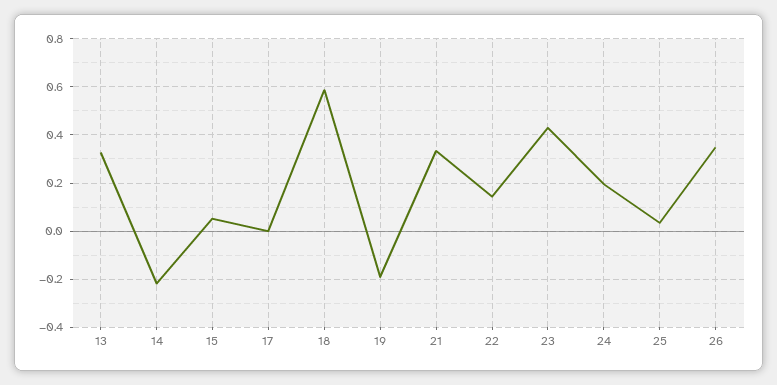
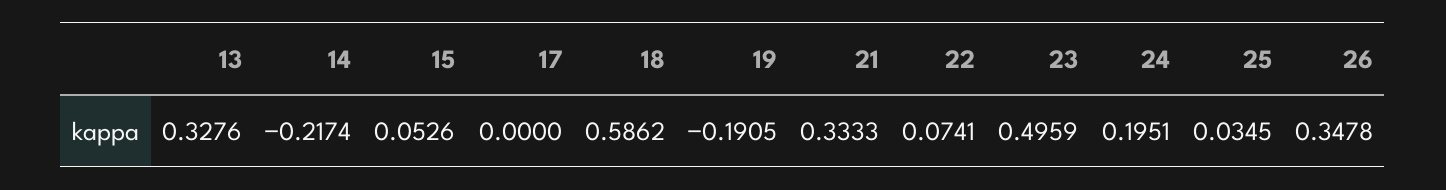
22: 0.15 -> 0.0741
23: 0.425 -> 0.4959

